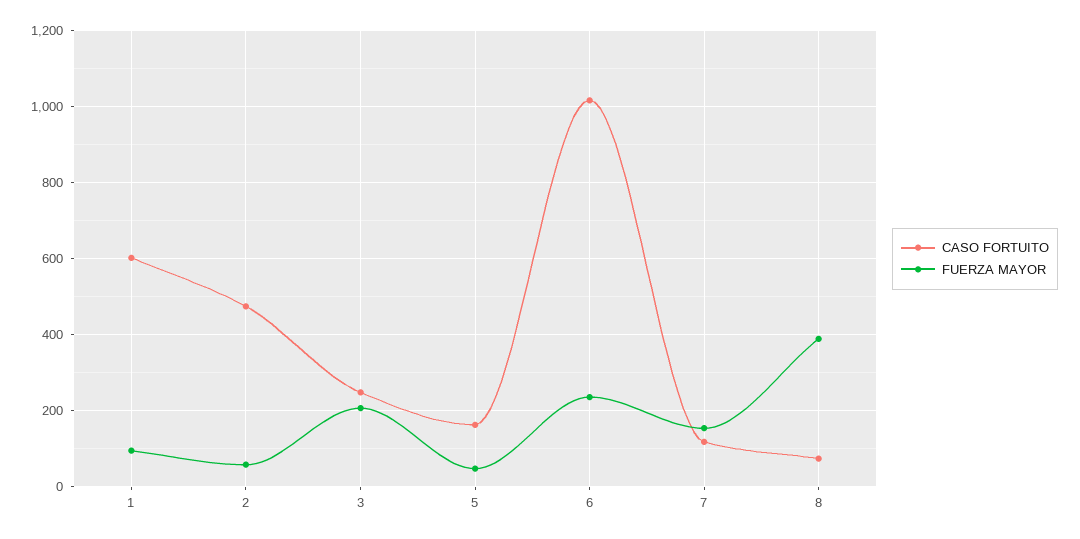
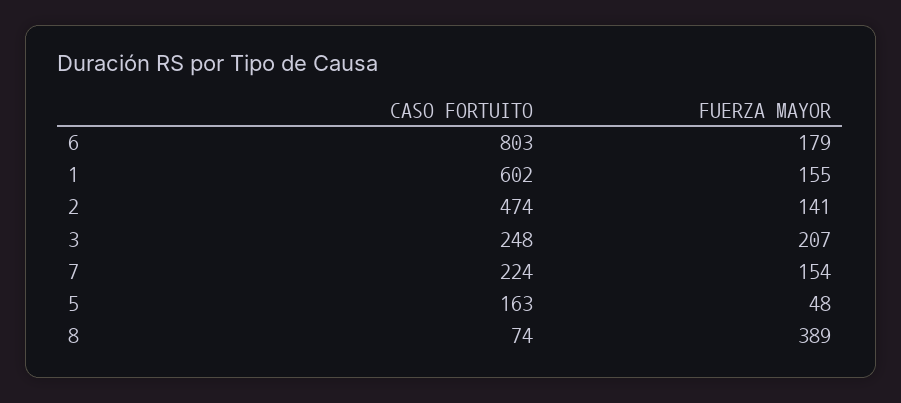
FUERZA MAYOR, 1: 100 -> 155
FUERZA MAYOR, 2: 60 -> 141
CASO FORTUITO, 6: 1020 -> 803
FUERZA MAYOR, 6: 240 -> 179
CASO FORTUITO, 7: 120 -> 224

